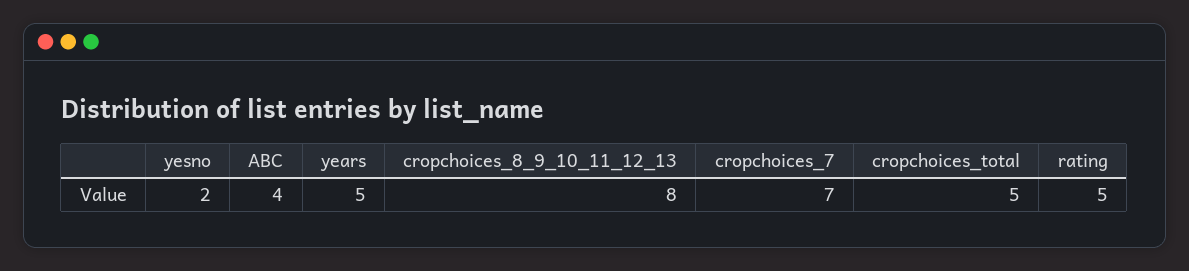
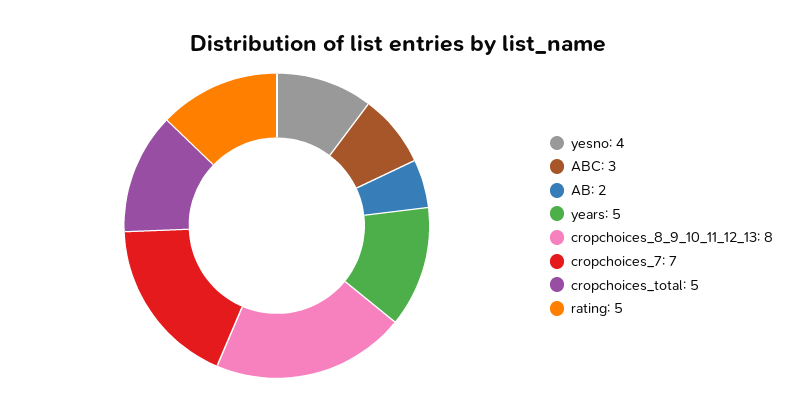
yesno: 2 -> 4
ABC: 4 -> 3
AB: none -> 2

